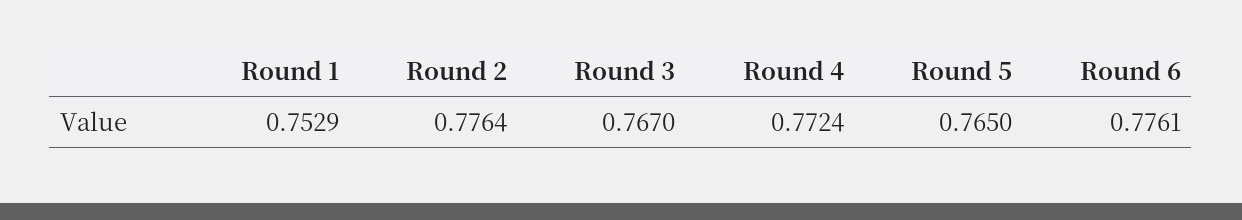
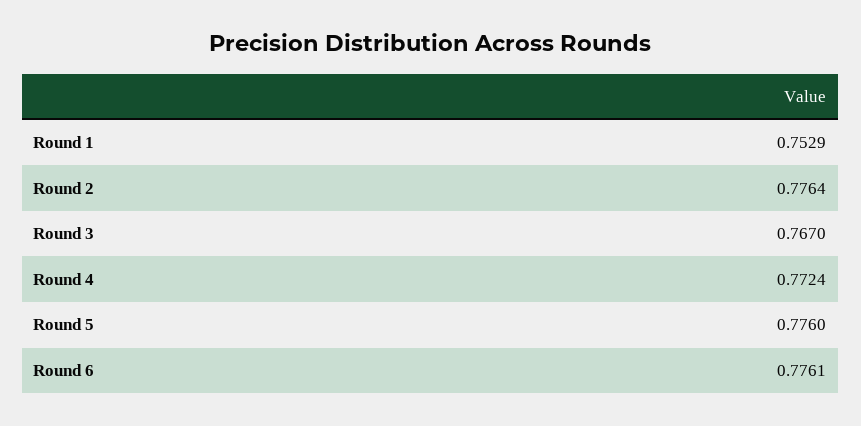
Round 5: 0.765 -> 0.776

